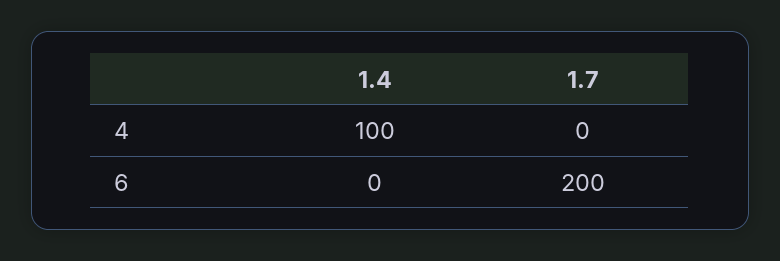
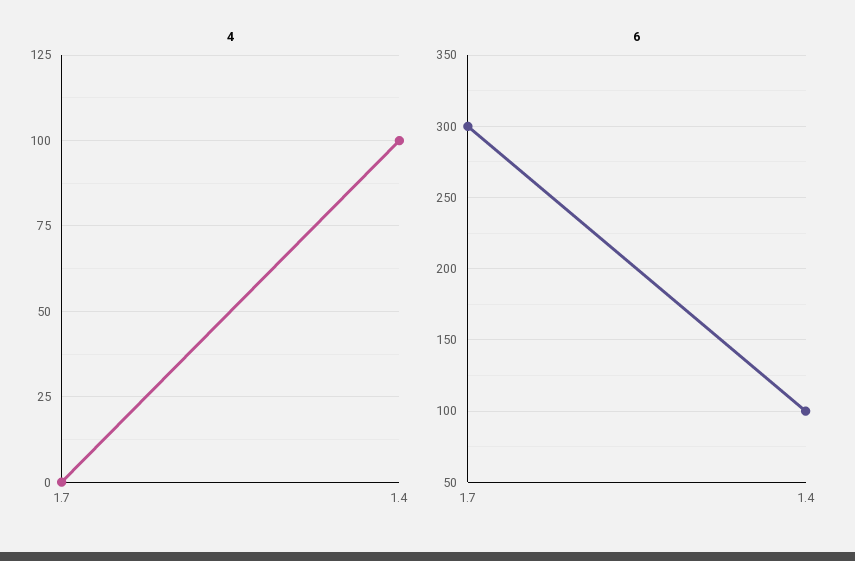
6, 1.4: 0 -> 100
6, 1.7: 200 -> 300

